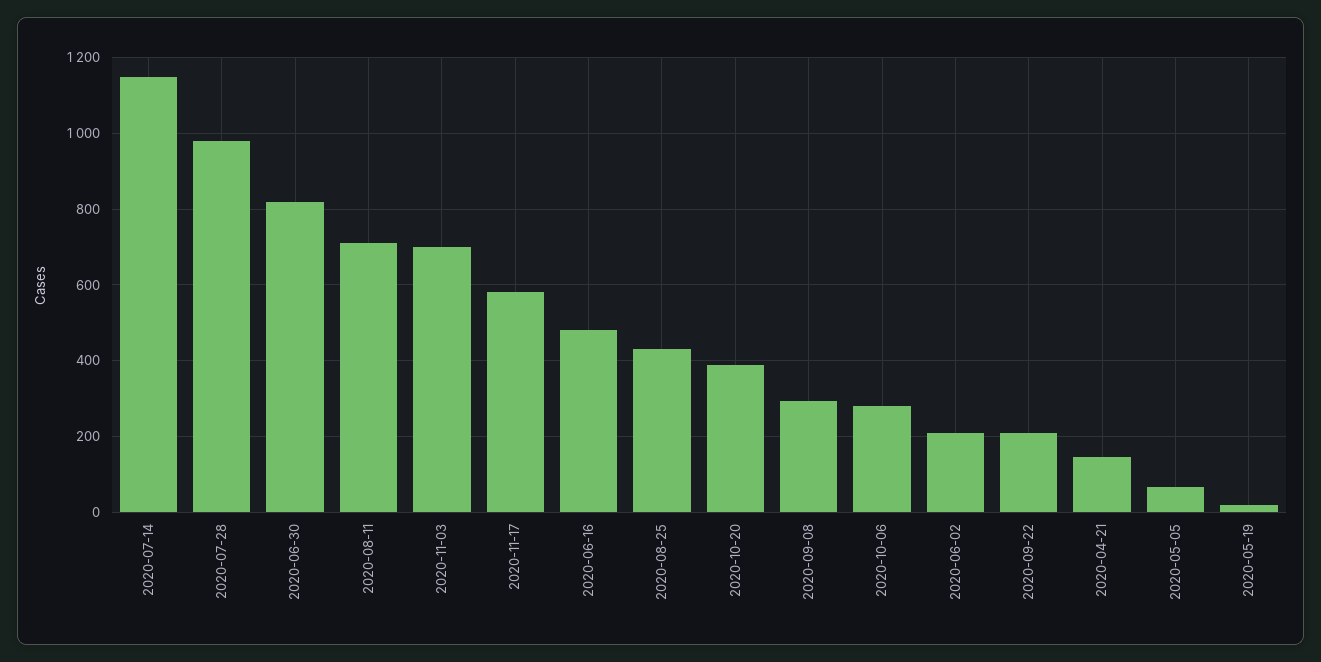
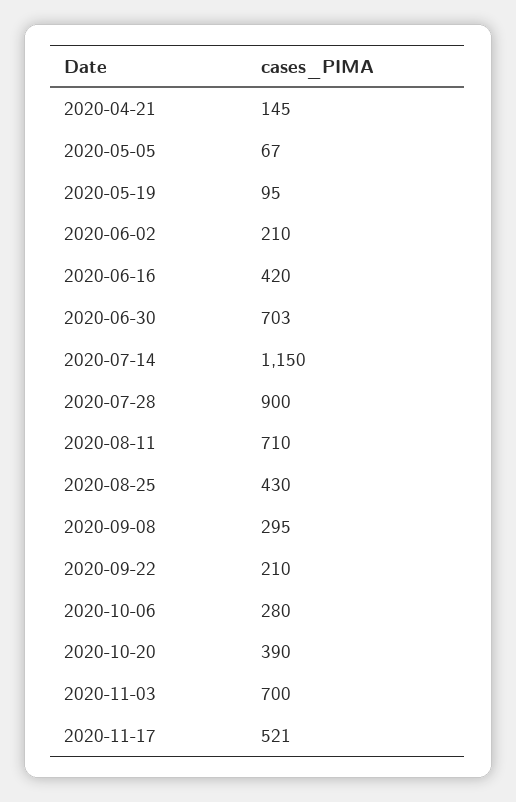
2020-07-28: 980 -> 900
2020-06-30: 820 -> 703
2020-11-17: 580 -> 521
2020-06-16: 480 -> 420
2020-05-19: 20 -> 95

